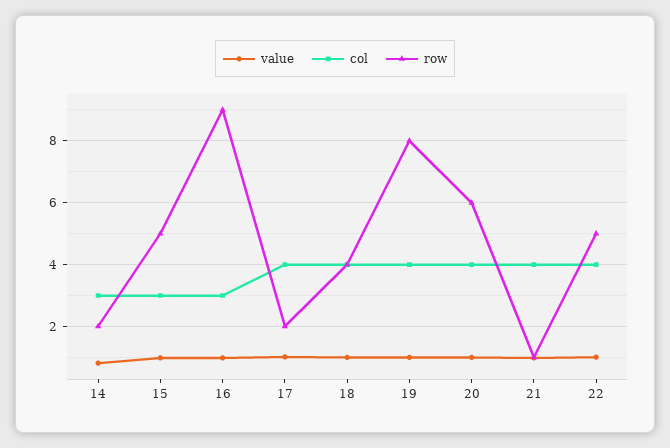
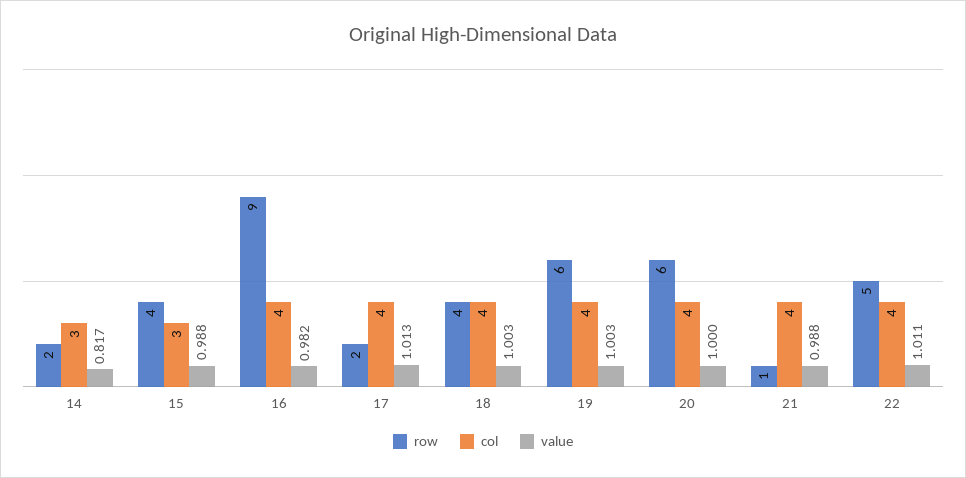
row, 15: 5 -> 4
col, 16: 3 -> 4
row, 19: 8 -> 6

